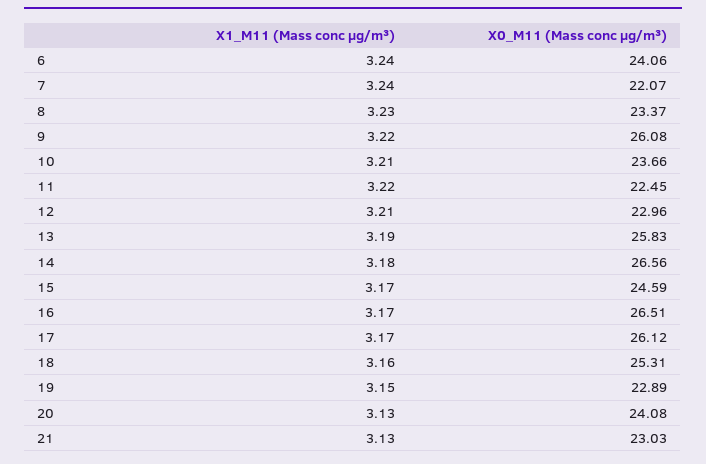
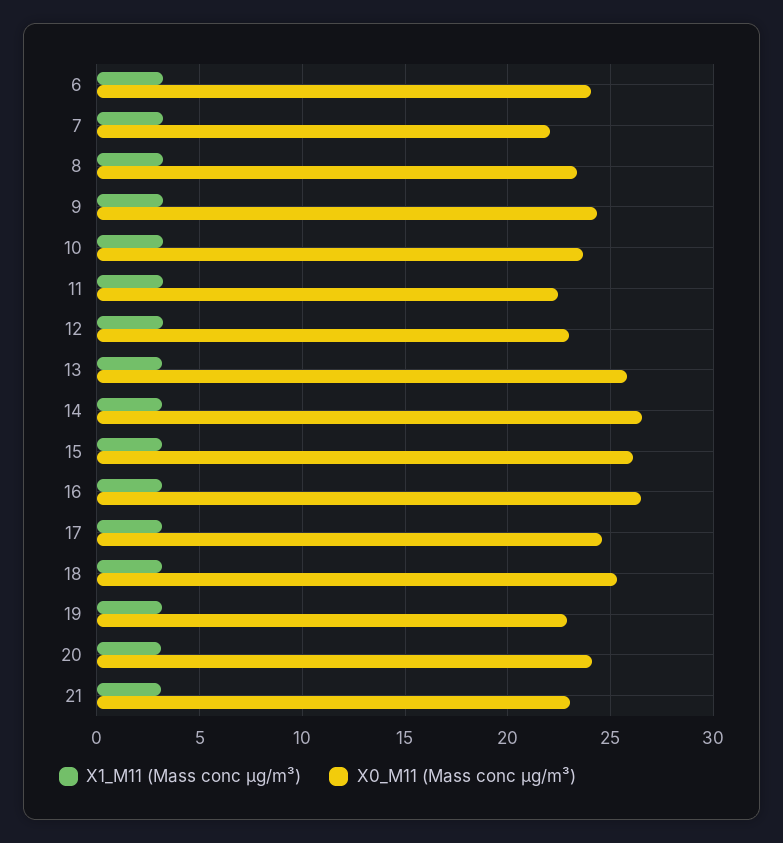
X0_M11 (Mass conc μg/m³), 9: 26.08 -> 24.5
X0_M11 (Mass conc μg/m³), 15: 24.59 -> 26
X0_M11 (Mass conc μg/m³), 17: 26.12 -> 24.5

